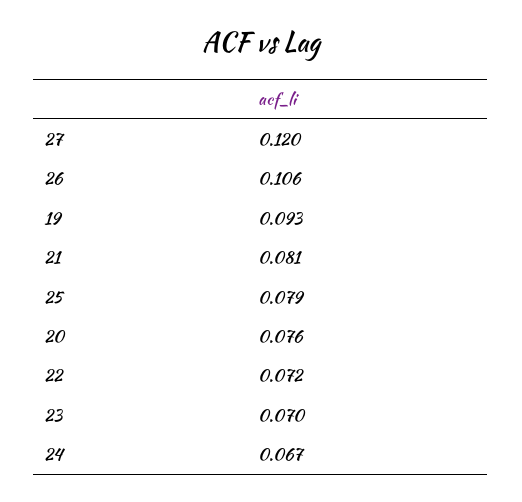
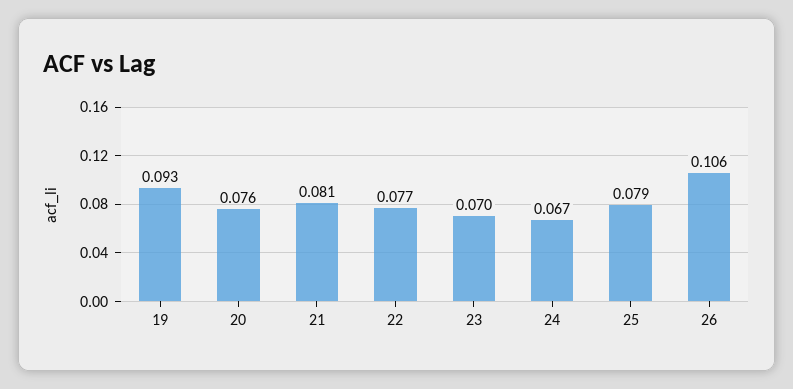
27: 0.12 -> none
22: 0.072 -> 0.077

